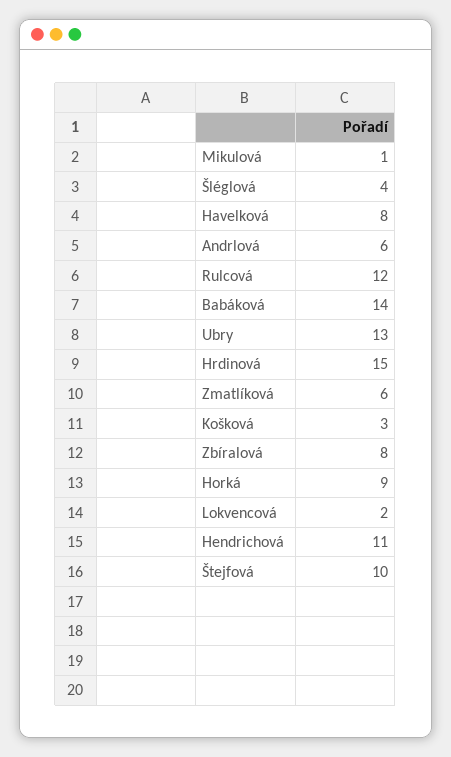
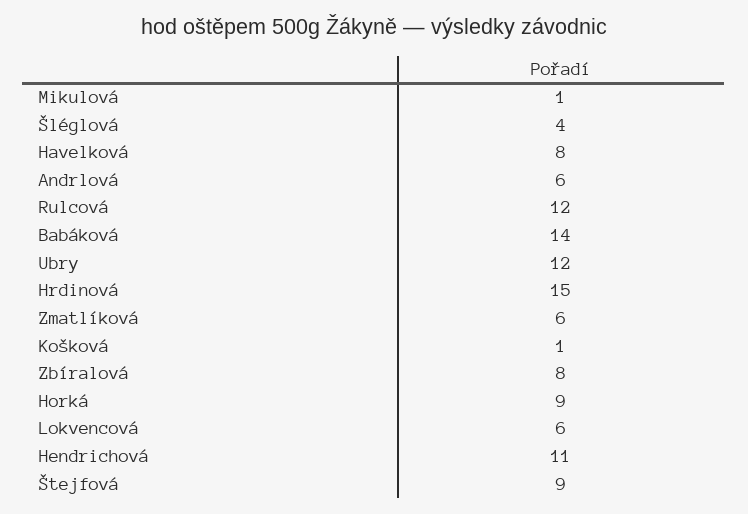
Ubry: 13 -> 12
Košková: 3 -> 1
Lokvencová: 2 -> 6
Štejfová: 10 -> 9

